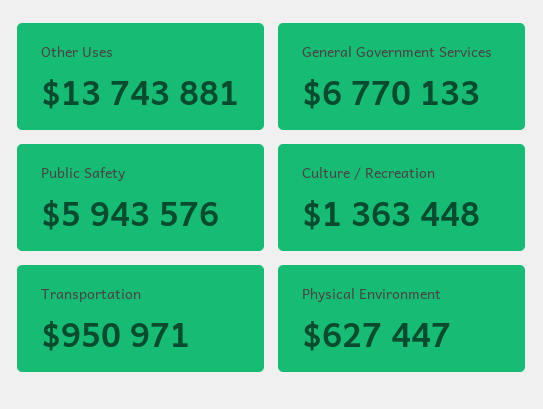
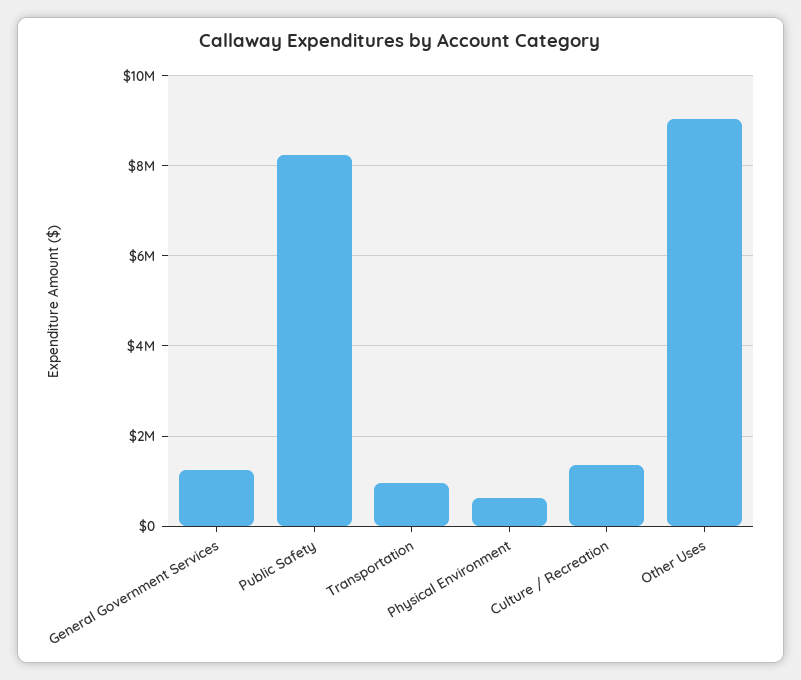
Other Uses: 13743881 -> 9000000
General Government Services: 6770133 -> 1200000
Public Safety: 5943576 -> 8200000

